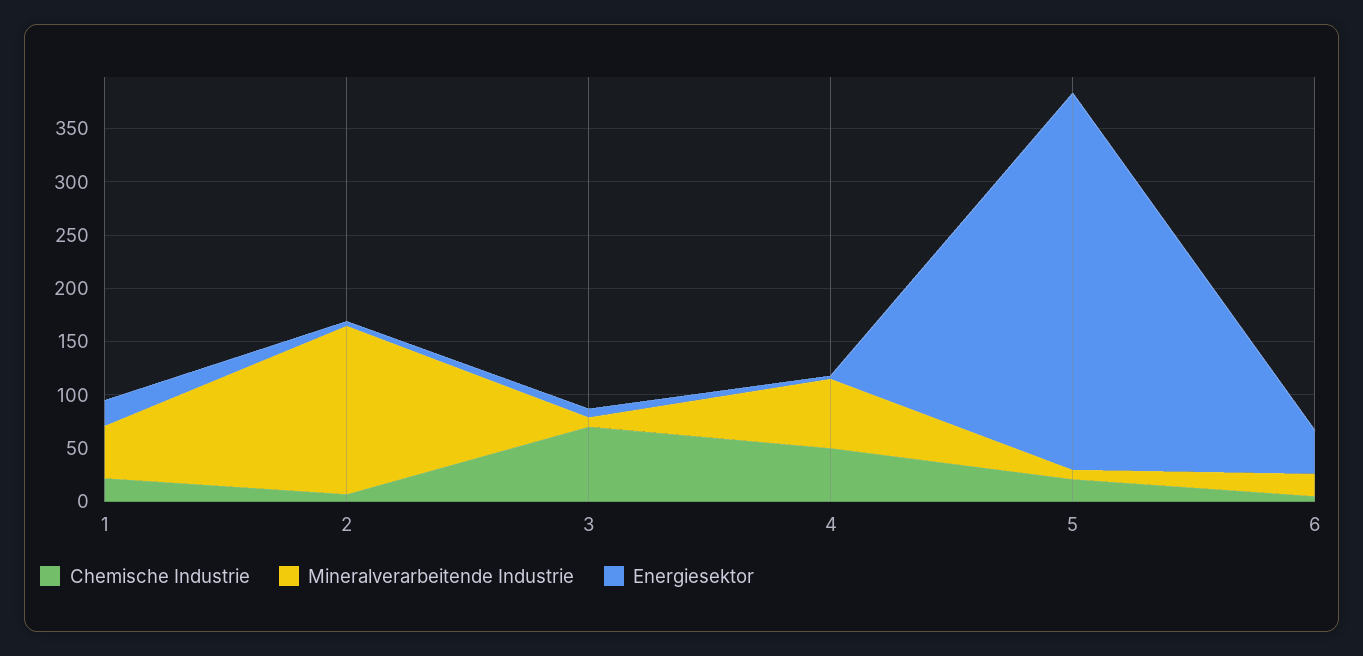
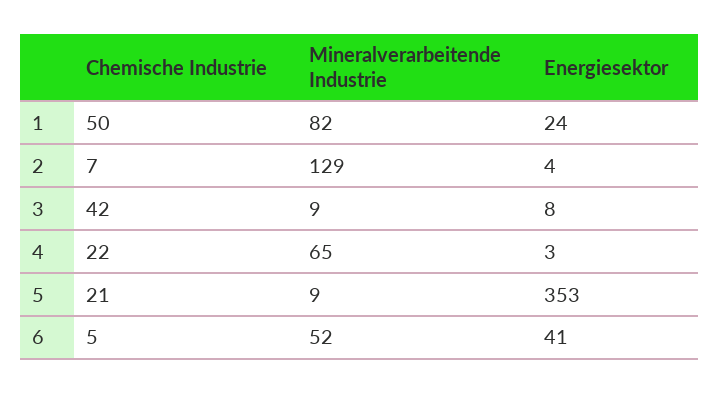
Chemische Industrie, 1: 20 -> 50
Mineralverarbeitende Industrie, 1: 50 -> 82
Mineralverarbeitende Industrie, 2: 160 -> 129
Chemische Industrie, 3: 70 -> 42
Chemische Industrie, 4: 50 -> 22
Mineralverarbeitende Industrie, 6: 20 -> 52

